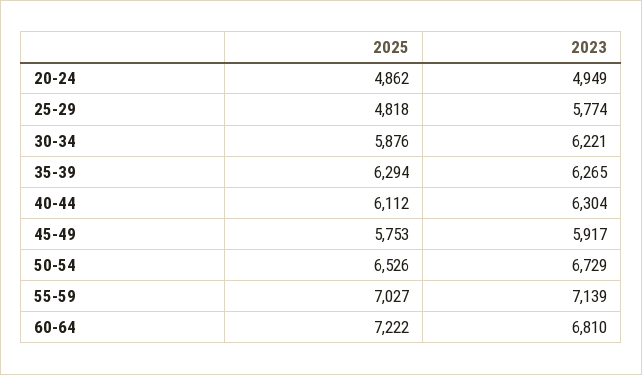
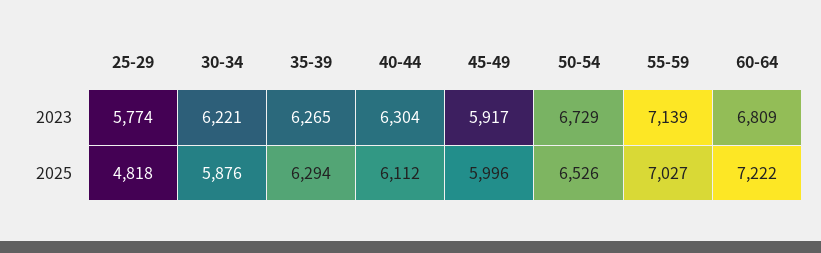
2025, 20-24: 4862 -> none
2023, 20-24: 4949 -> none
2025, 45-49: 5753 -> 5996
2023, 60-64: 6810 -> 6809

